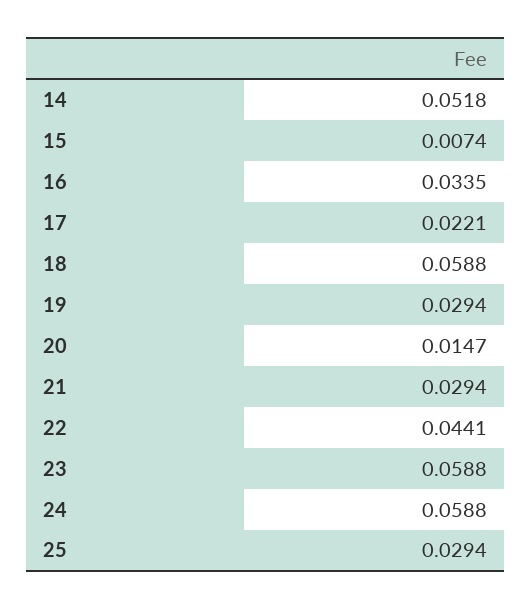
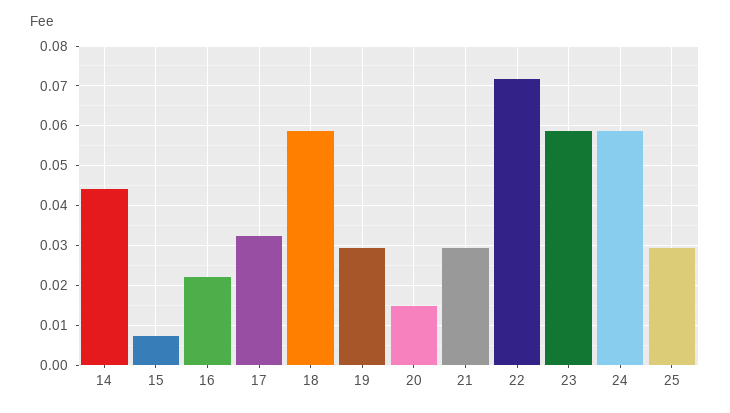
14: 0.0518 -> 0.044
16: 0.0335 -> 0.022
17: 0.0221 -> 0.032
22: 0.0441 -> 0.072

